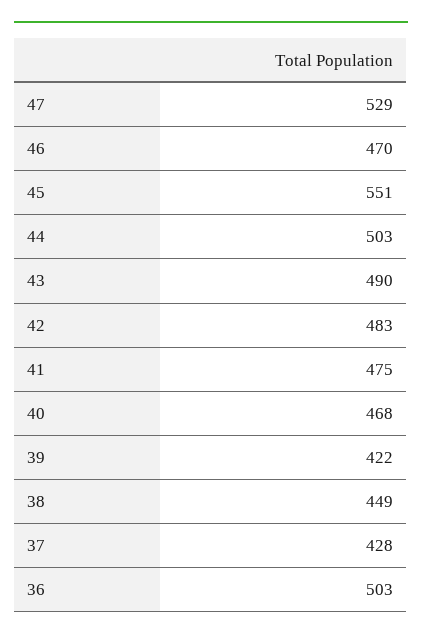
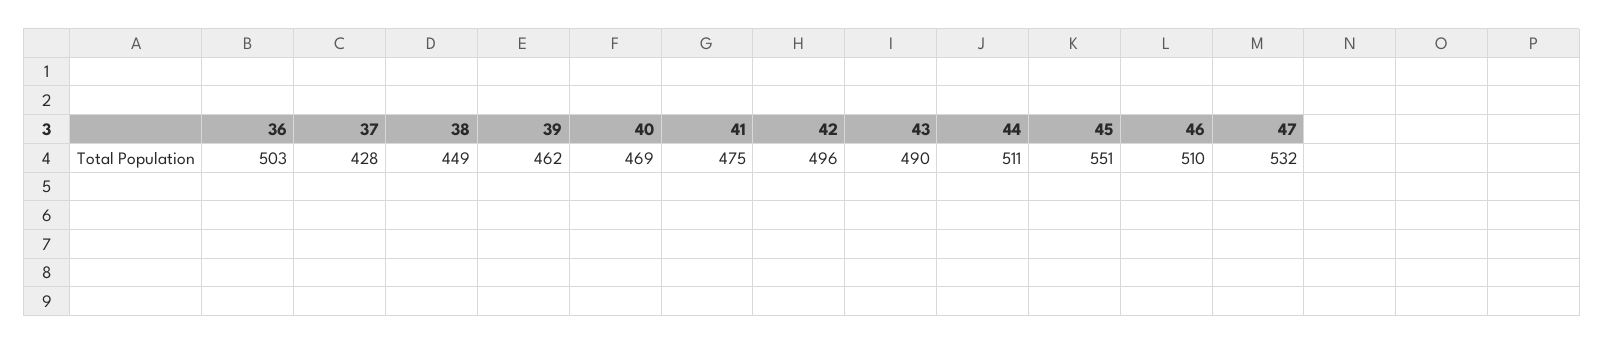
47: 529 -> 532
46: 470 -> 510
44: 503 -> 511
42: 483 -> 496
40: 468 -> 469
39: 422 -> 462

